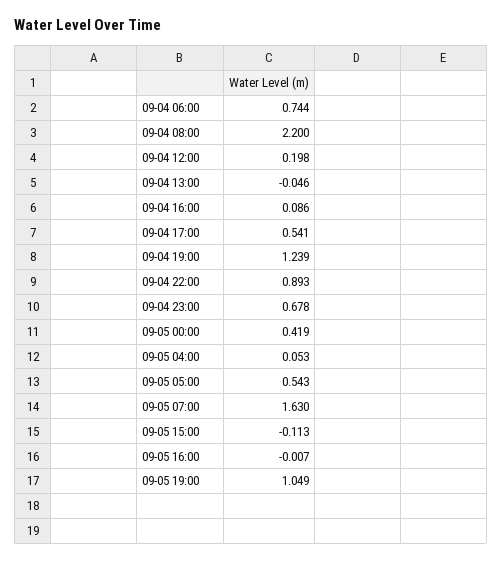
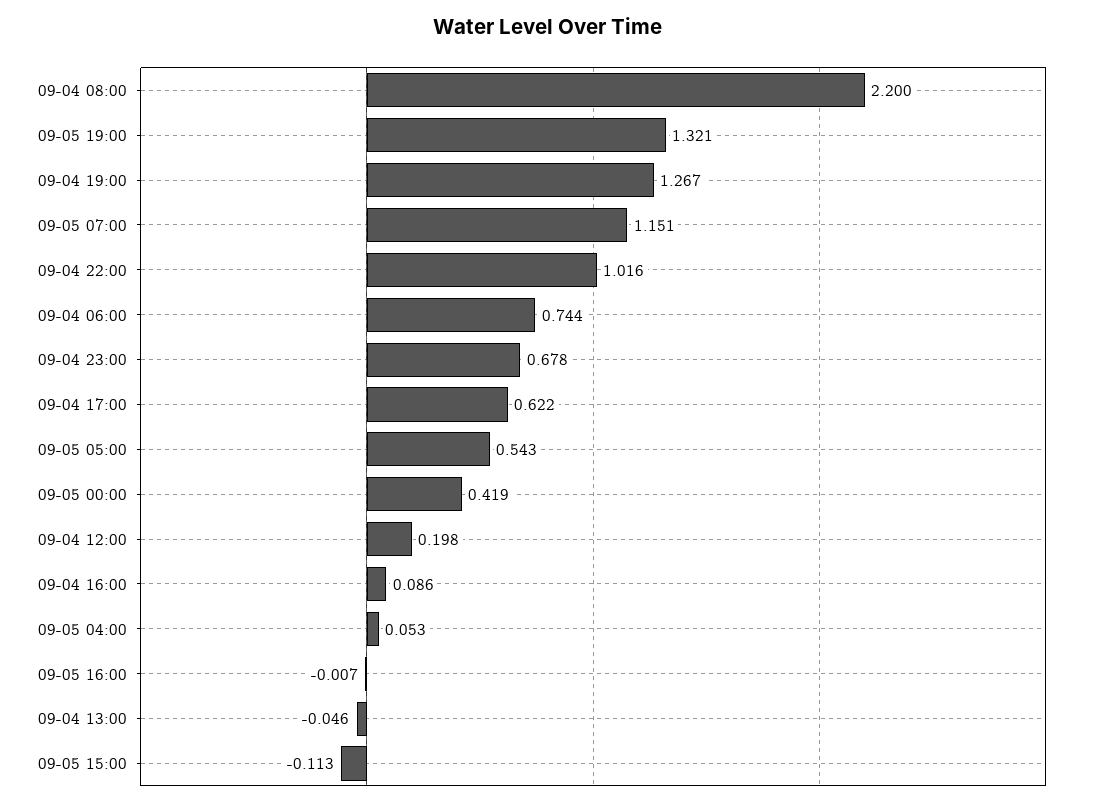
09-04 17:00: 0.541 -> 0.622
09-04 19:00: 1.239 -> 1.267
09-04 22:00: 0.893 -> 1.016
09-05 07:00: 1.63 -> 1.151
09-05 19:00: 1.049 -> 1.321

